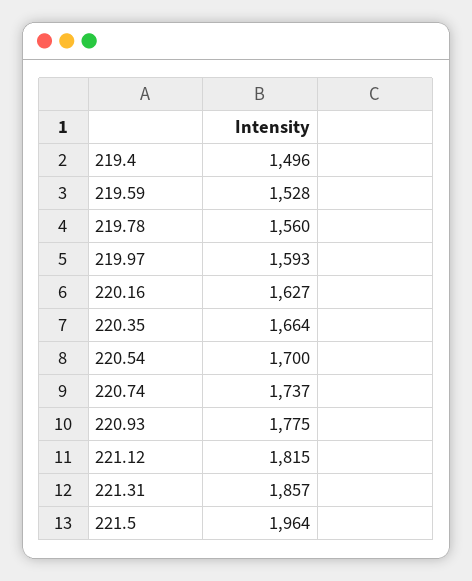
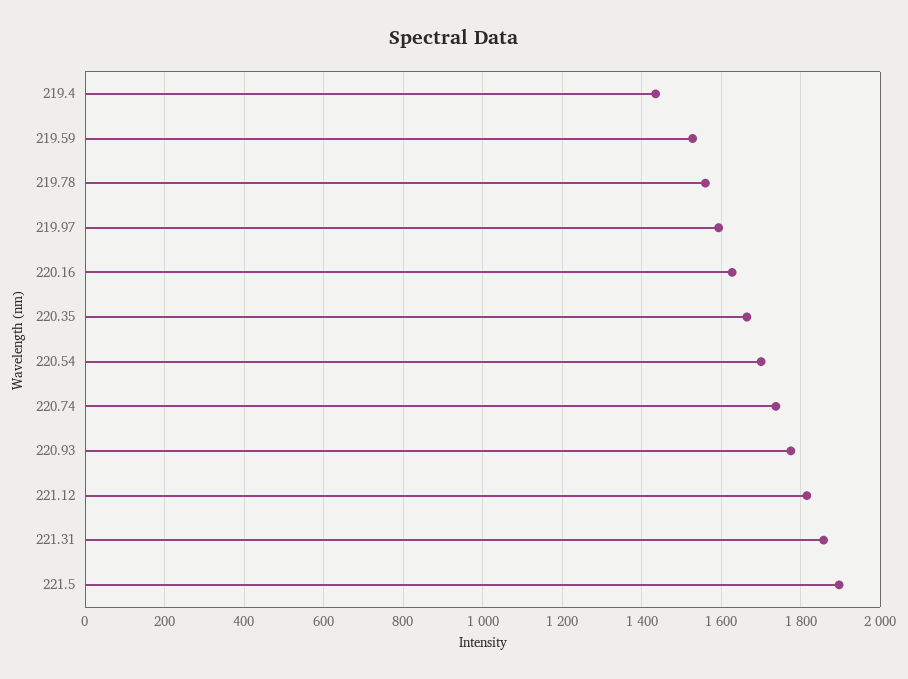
219.4: 1496 -> 1440
221.5: 1964 -> 1900

